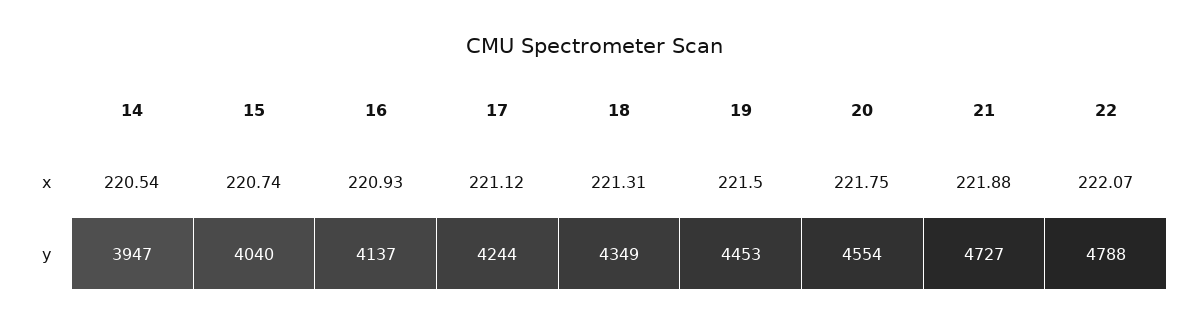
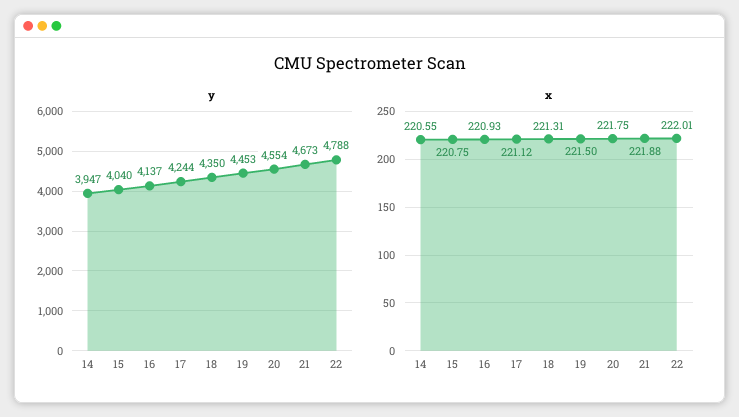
x, 14: 220.54 -> 220.55
x, 15: 220.74 -> 220.75
x, 22: 222.07 -> 222.01
y, 18: 4349 -> 4350
y, 21: 4727 -> 4673

